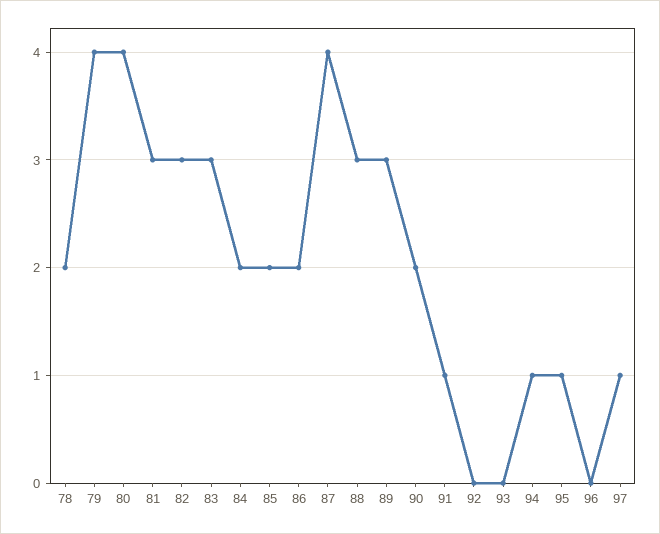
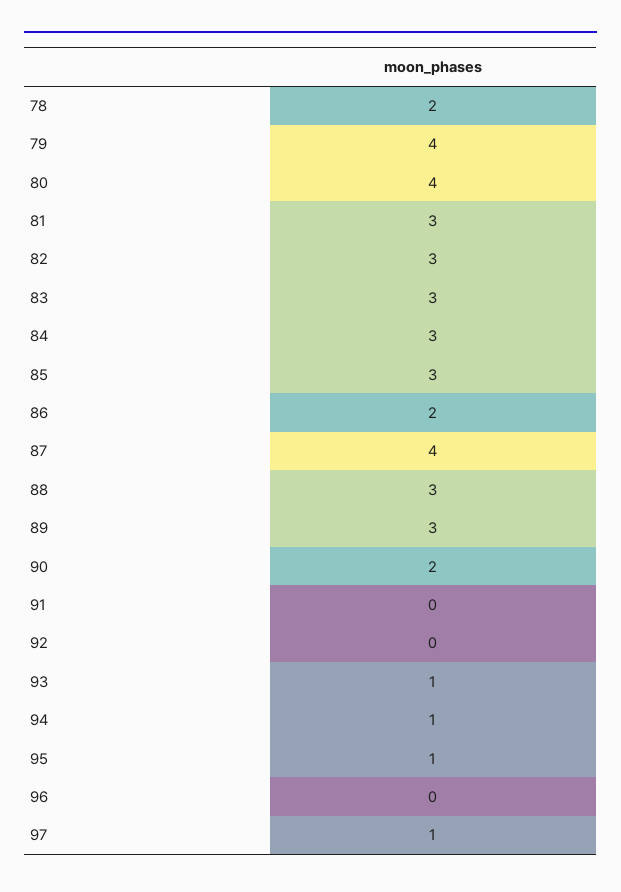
84: 2 -> 3
85: 2 -> 3
91: 1 -> 0
93: 0 -> 1

